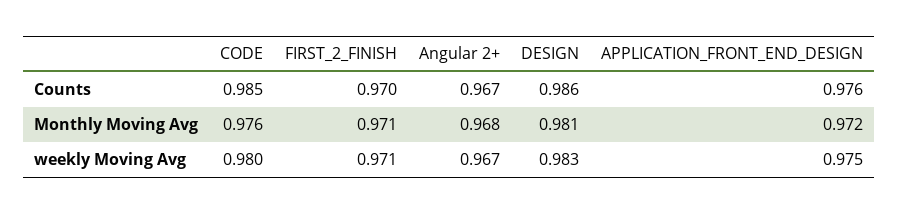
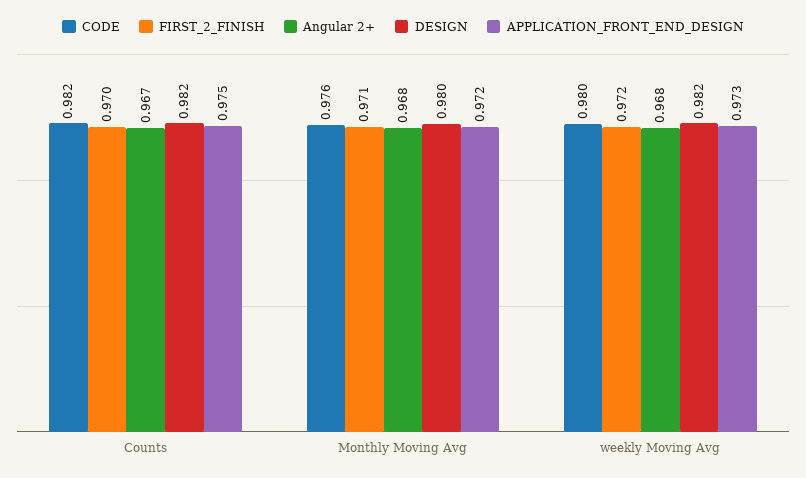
CODE, Counts: 0.985 -> 0.982
DESIGN, Counts: 0.986 -> 0.982
APPLICATION_FRONT_END_DESIGN, Counts: 0.976 -> 0.975
DESIGN, Monthly Moving Avg: 0.981 -> 0.98
FIRST_2_FINISH, weekly Moving Avg: 0.971 -> 0.972
Angular 2+, weekly Moving Avg: 0.967 -> 0.968
DESIGN, weekly Moving Avg: 0.983 -> 0.982
APPLICATION_FRONT_END_DESIGN, weekly Moving Avg: 0.975 -> 0.973

